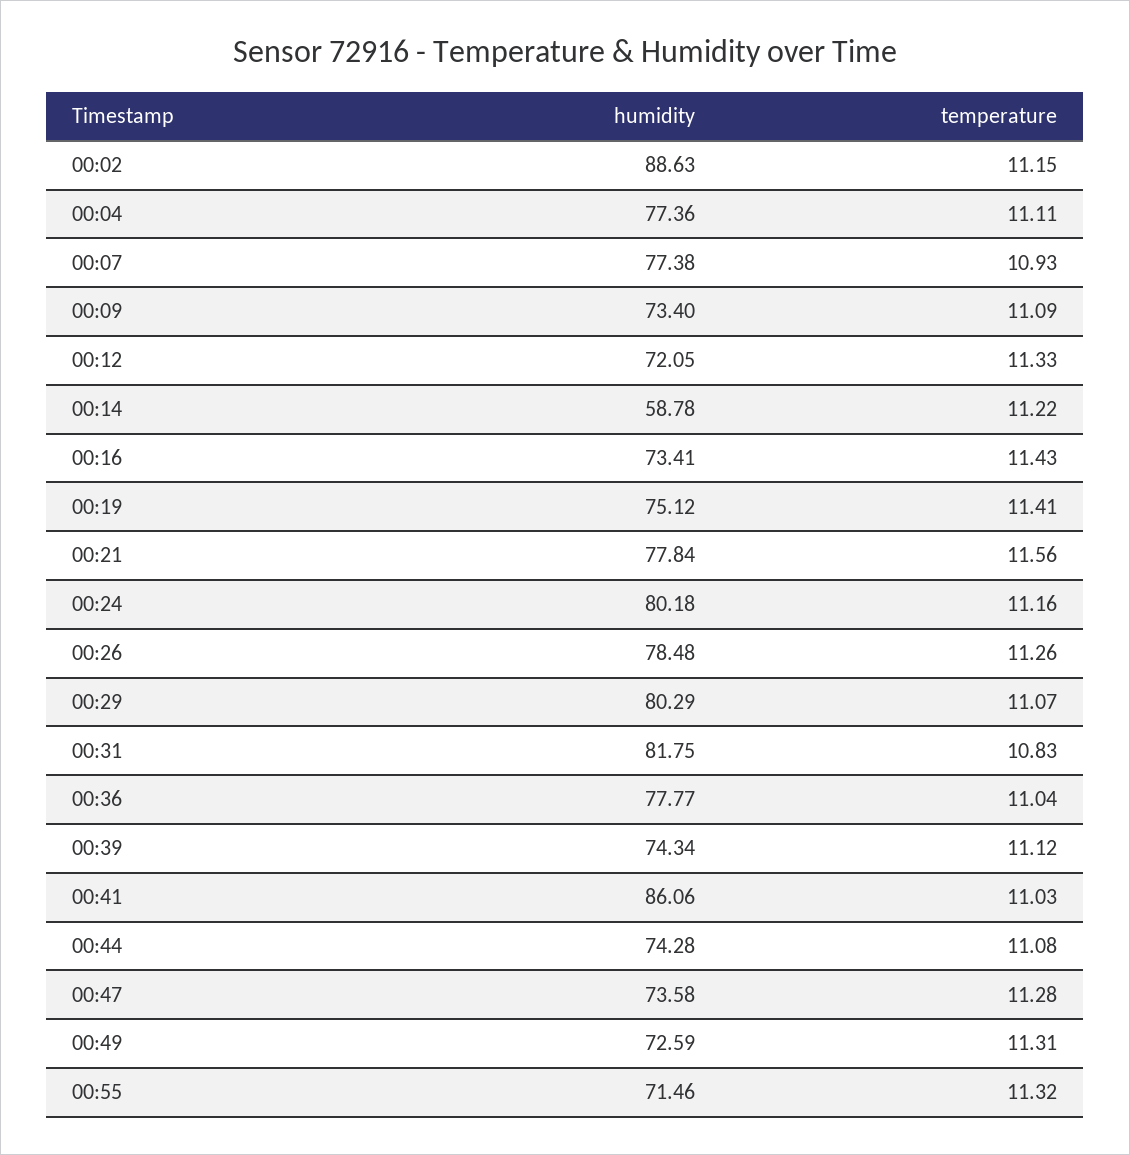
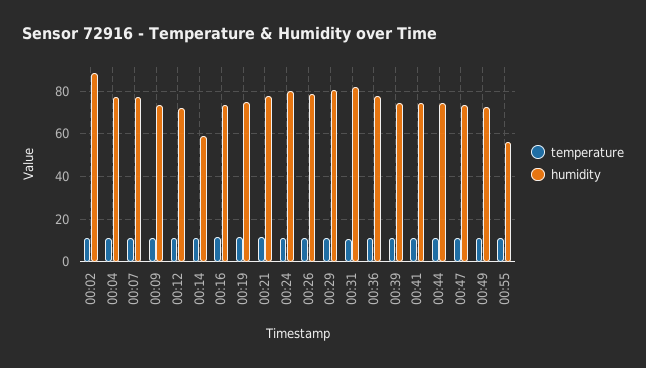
humidity, 00:41: 86.06 -> 75
humidity, 00:55: 71.46 -> 55

